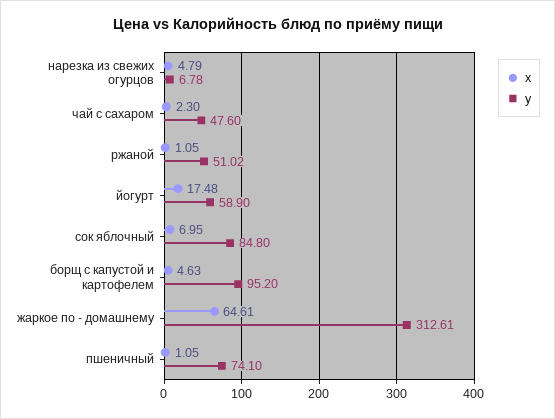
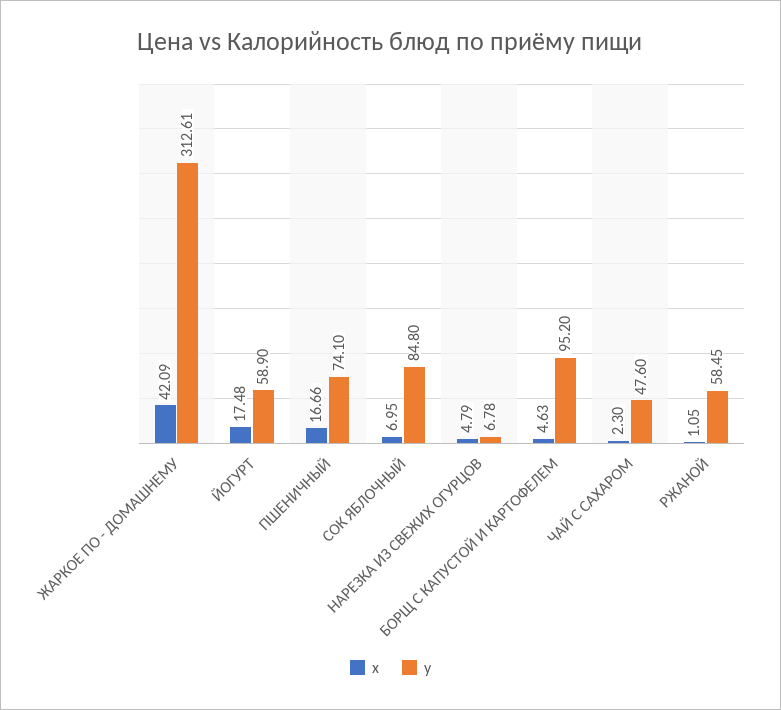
y, ржаной: 51.02 -> 58.45
x, жаркое по - домашнему: 64.61 -> 42.09
x, пшеничный: 1.05 -> 16.66

